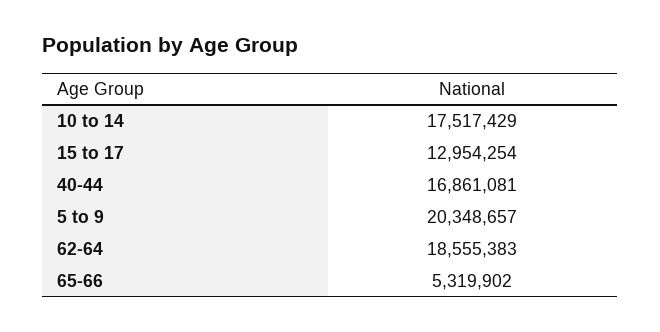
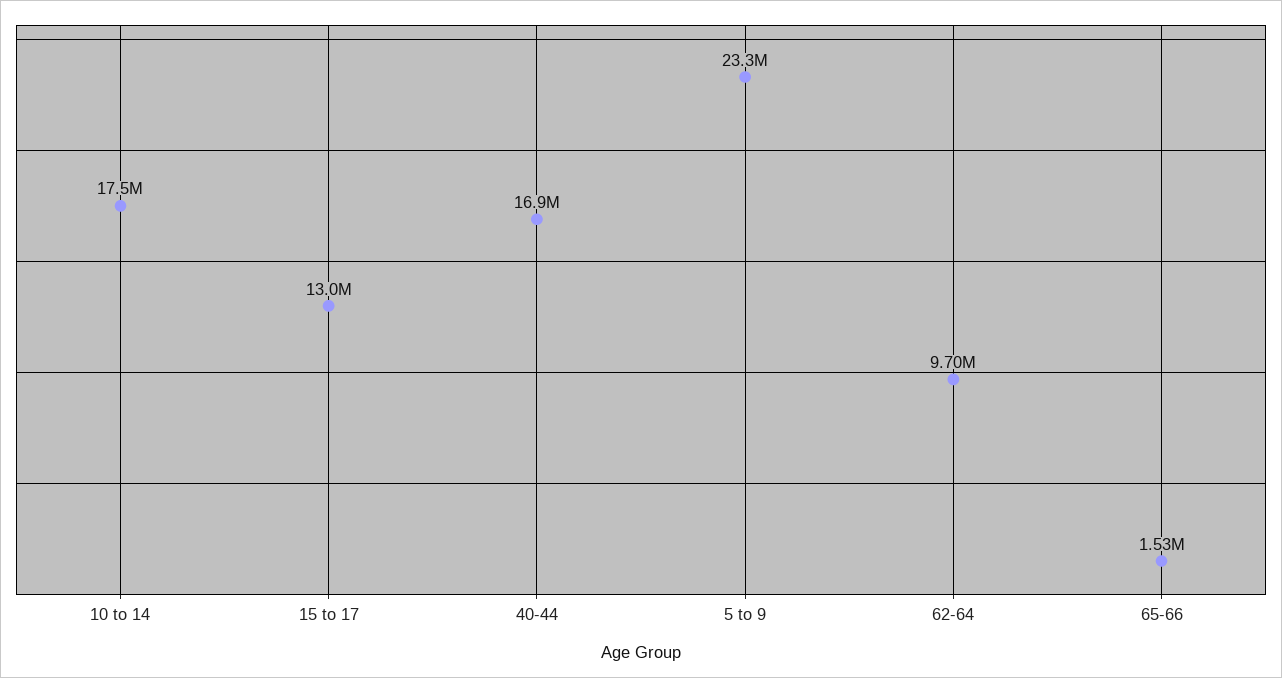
5 to 9: 20348657 -> 23300000
62-64: 18555383 -> 9700000
65-66: 5319902 -> 1530000

